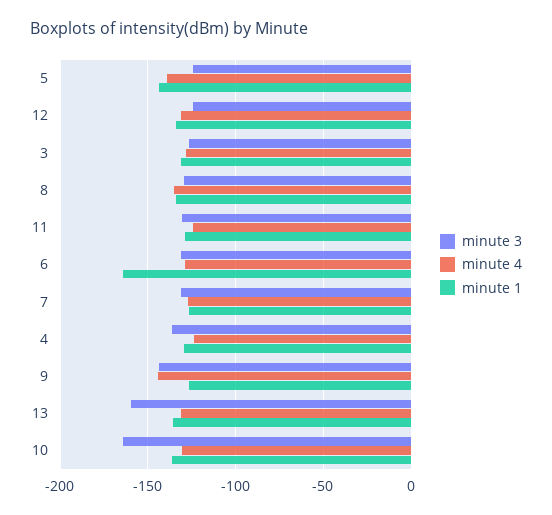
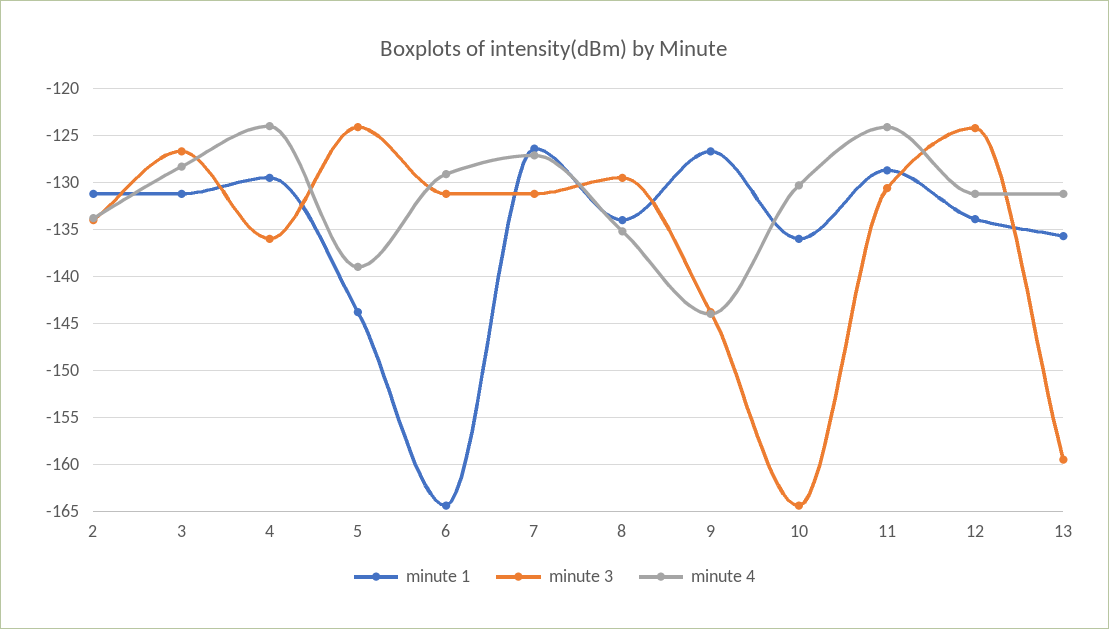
minute 1, 2: none -> -131
minute 3, 2: none -> -134
minute 4, 2: none -> -134

